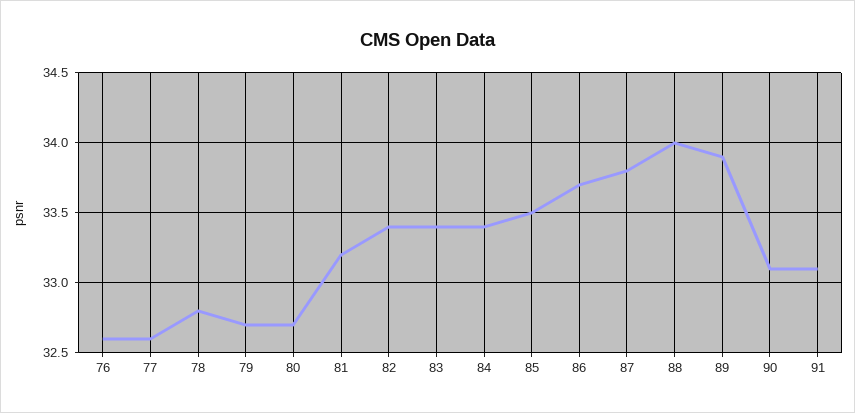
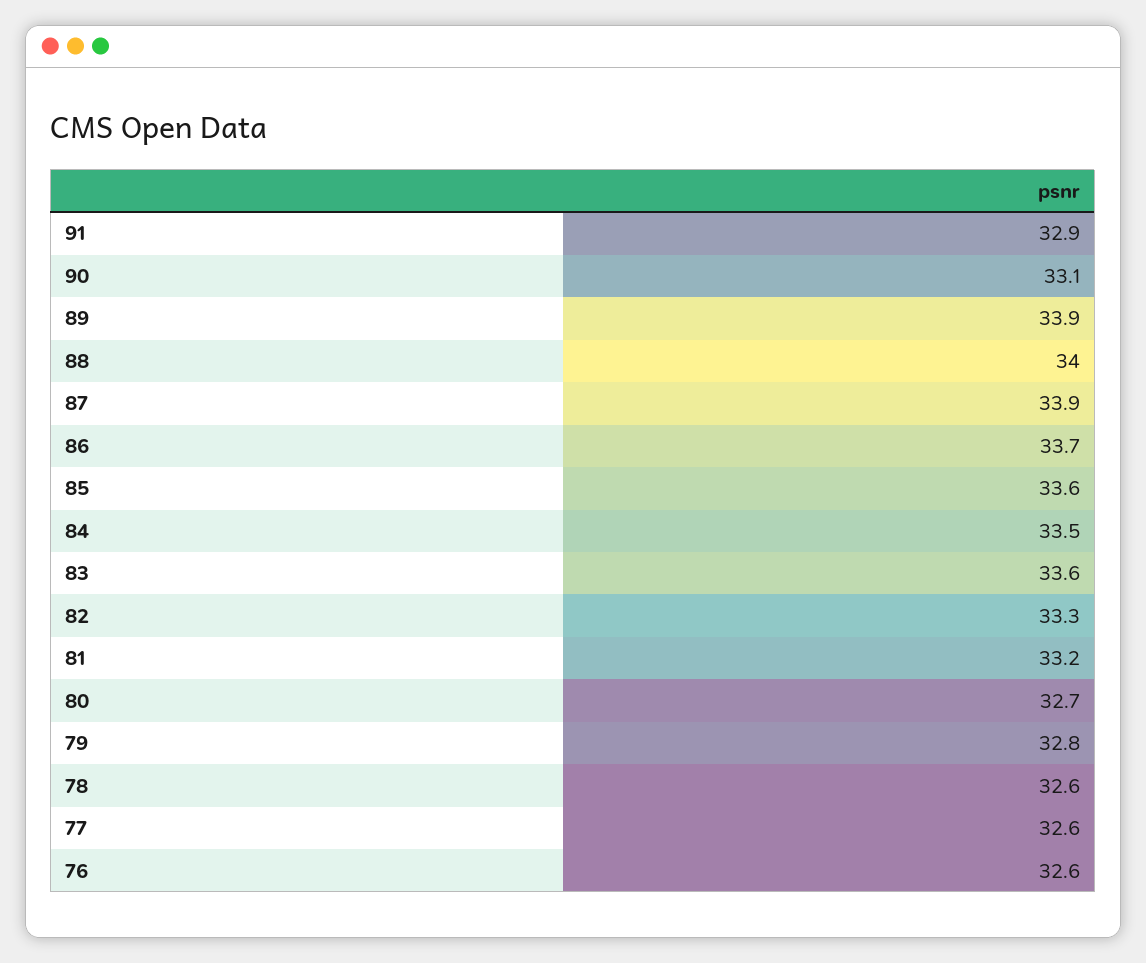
78: 32.8 -> 32.6
79: 32.7 -> 32.8
82: 33.4 -> 33.3
83: 33.4 -> 33.6
84: 33.4 -> 33.5
85: 33.5 -> 33.6
87: 33.8 -> 33.9
91: 33.1 -> 32.9

